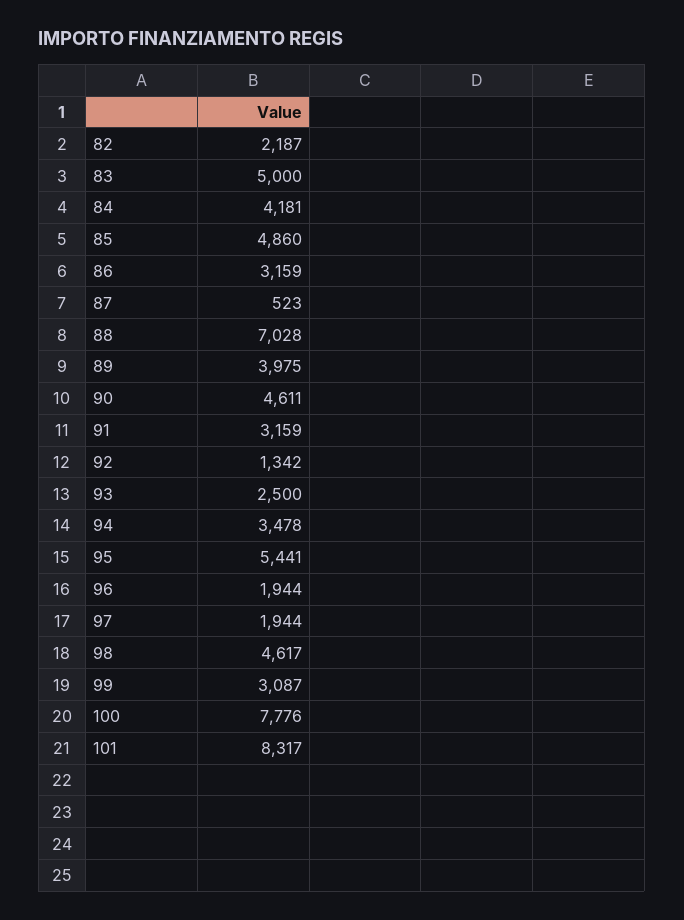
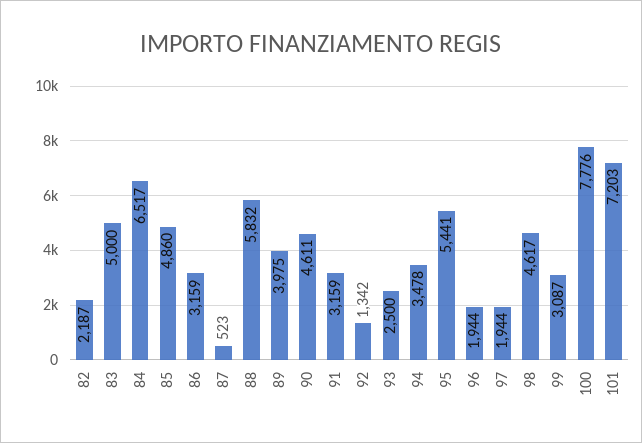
84: 4181 -> 6517
88: 7028 -> 5832
101: 8317 -> 7203

